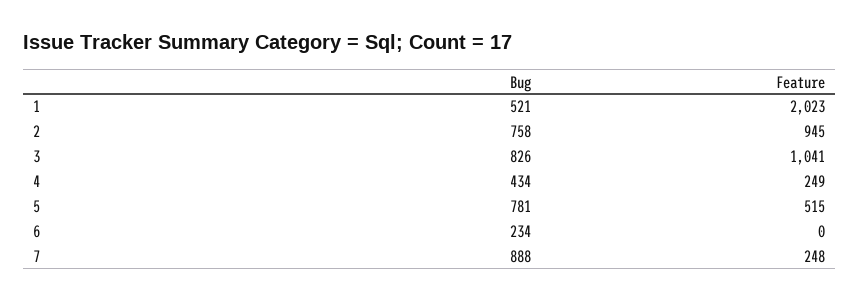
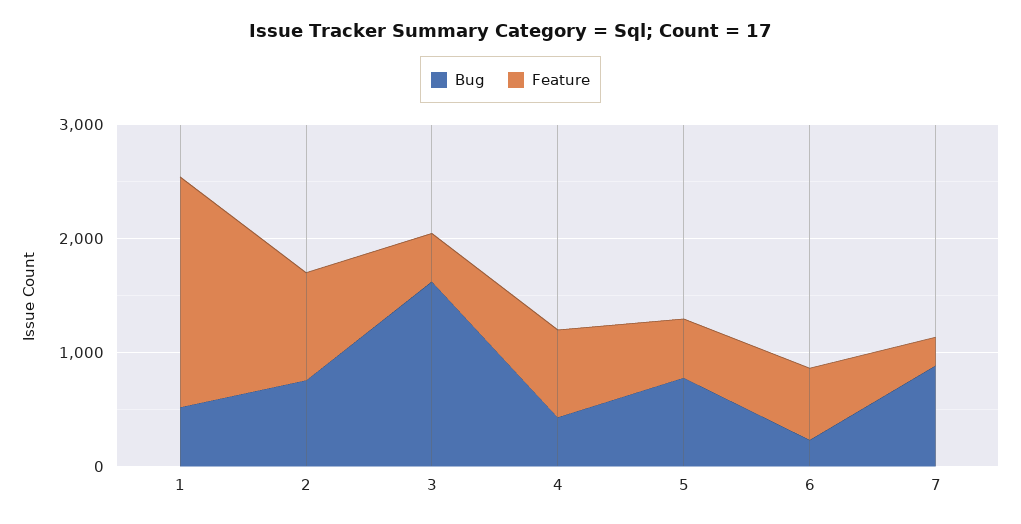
Bug, 3: 826 -> 1600
Feature, 3: 1041 -> 400
Feature, 4: 249 -> 800
Feature, 6: 0 -> 600

